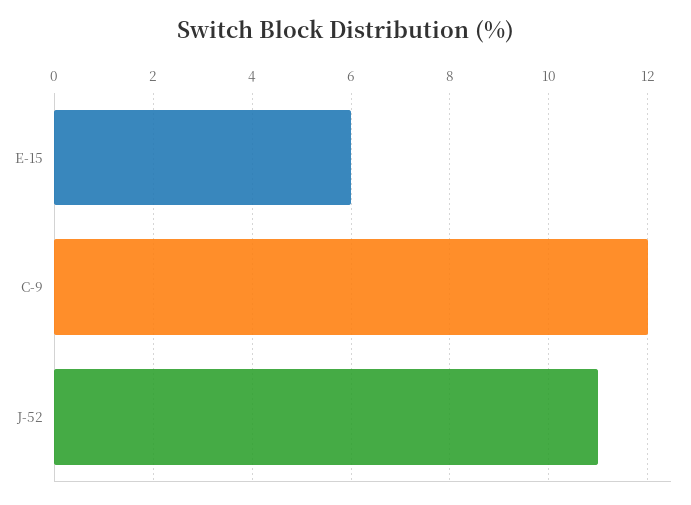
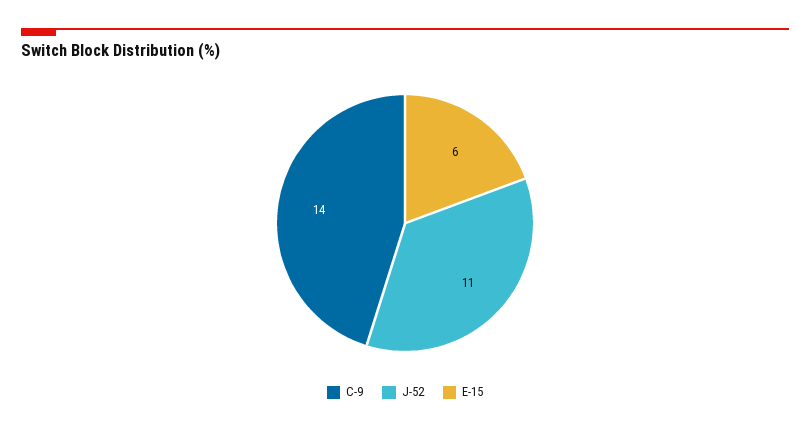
C-9: 12 -> 14

